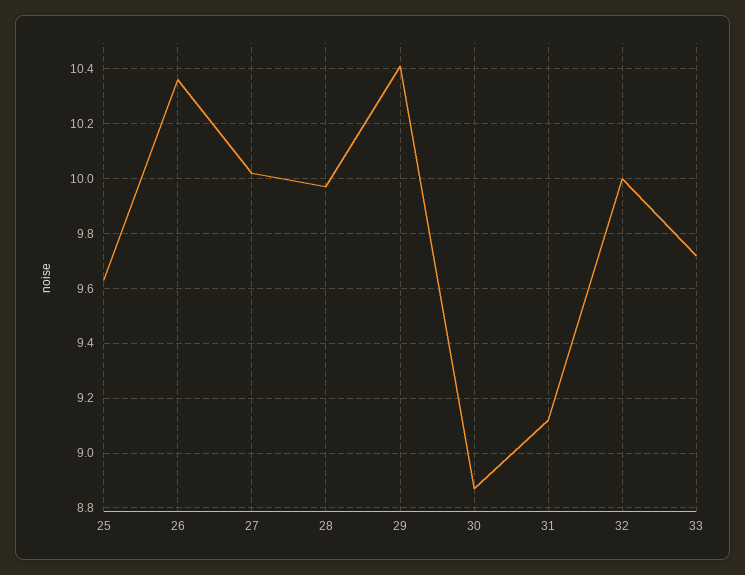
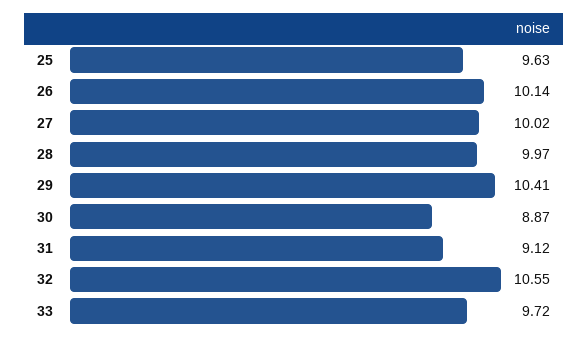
26: 10.35 -> 10.14
32: 10 -> 10.55

